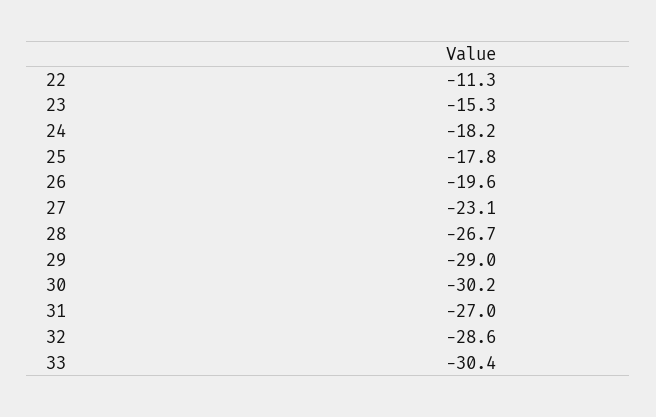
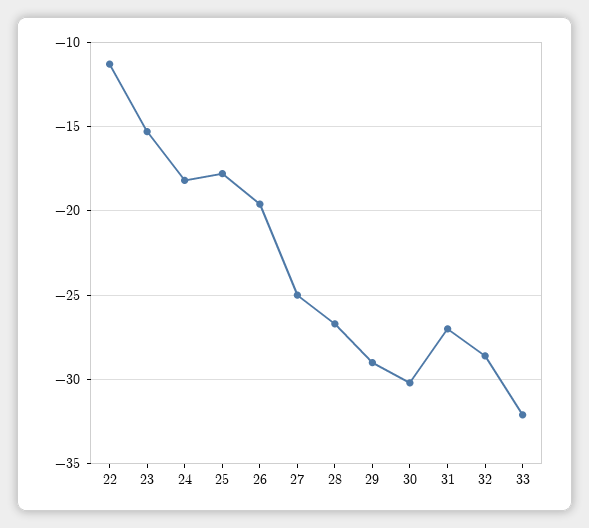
27: -23.1 -> -25
33: -30.4 -> -32

